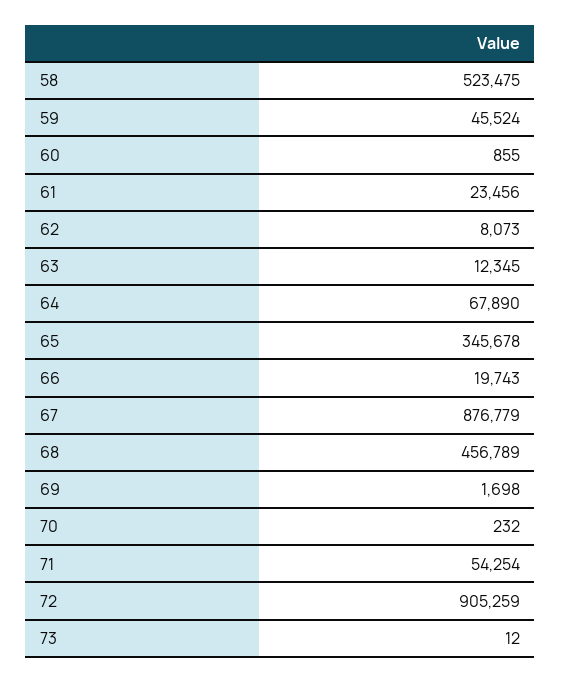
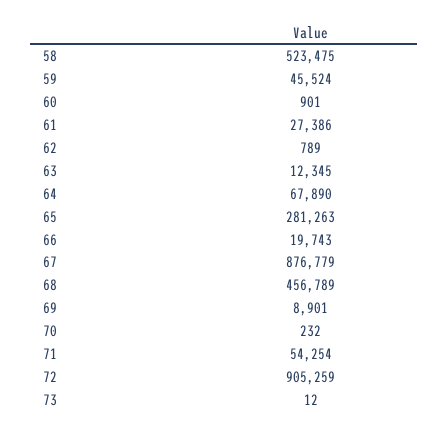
60: 855 -> 901
61: 23456 -> 27386
62: 8073 -> 789
65: 345678 -> 281263
69: 1698 -> 8901

